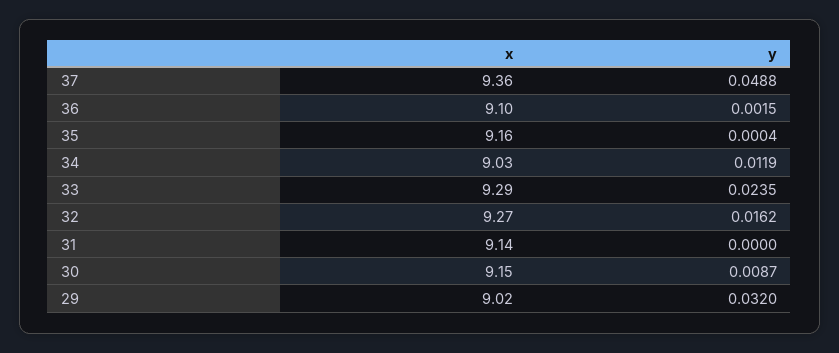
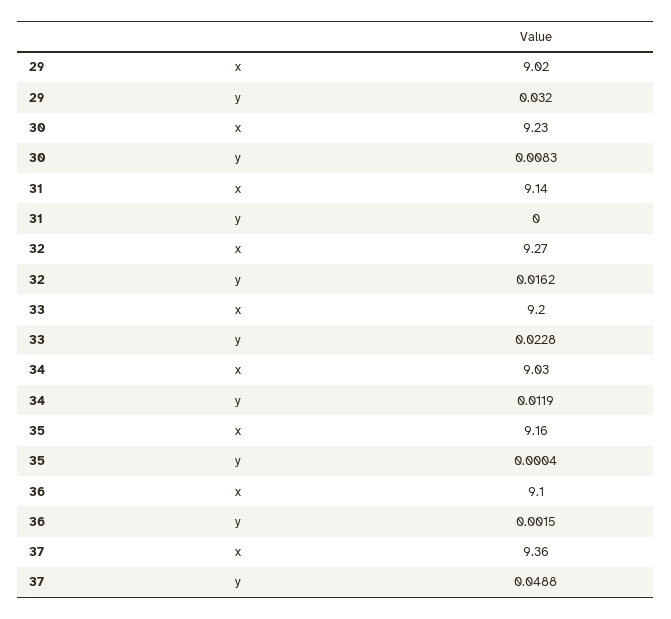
x, 33: 9.29 -> 9.2
y, 33: 0.0235 -> 0.0228
x, 30: 9.15 -> 9.23
y, 30: 0.0087 -> 0.0083

